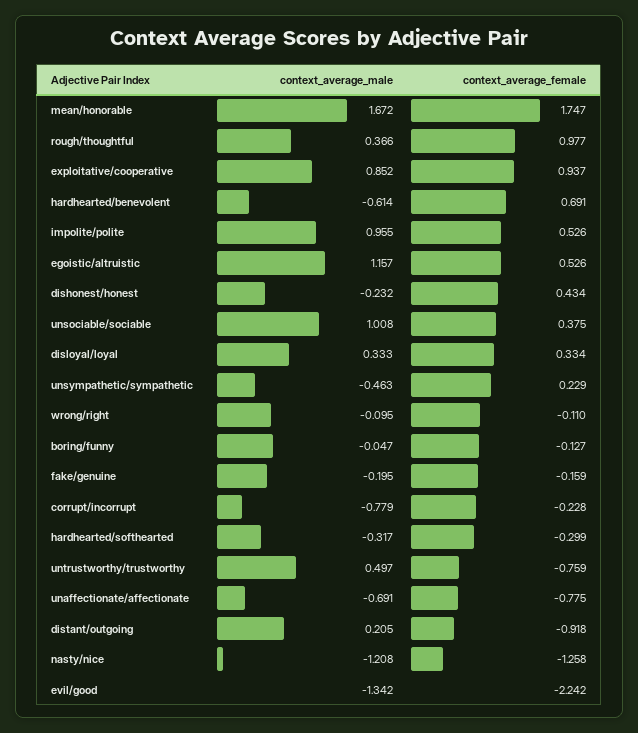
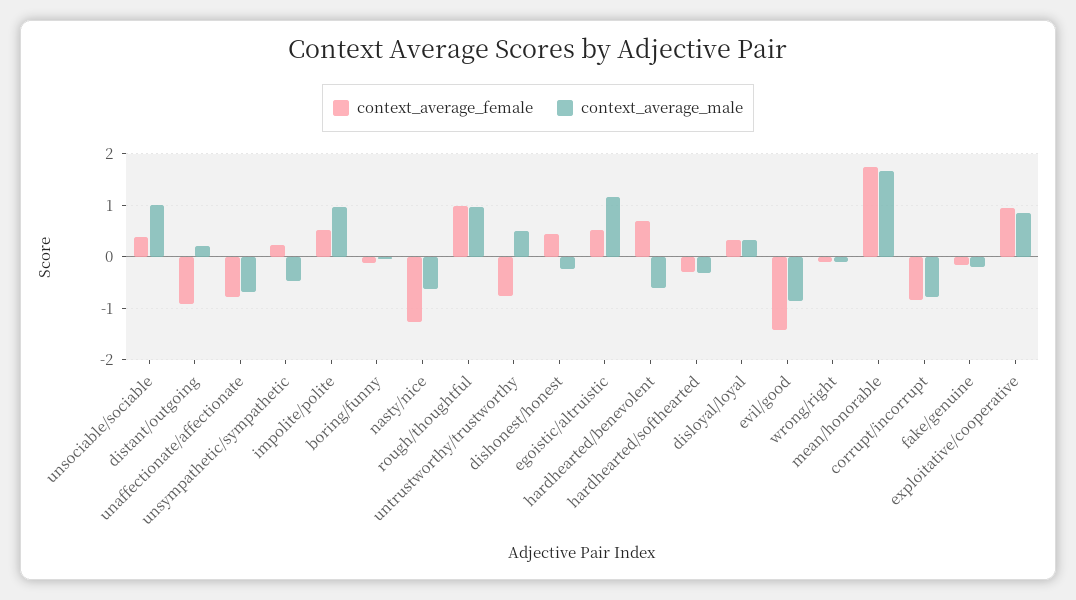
context_average_male, rough/thoughtful: 0.366 -> 1
context_average_female, corrupt/incorrupt: -0.228 -> -0.8
context_average_male, nasty/nice: -1.208 -> -0.6
context_average_male, evil/good: -1.342 -> -0.8
context_average_female, evil/good: -2.242 -> -1.4

